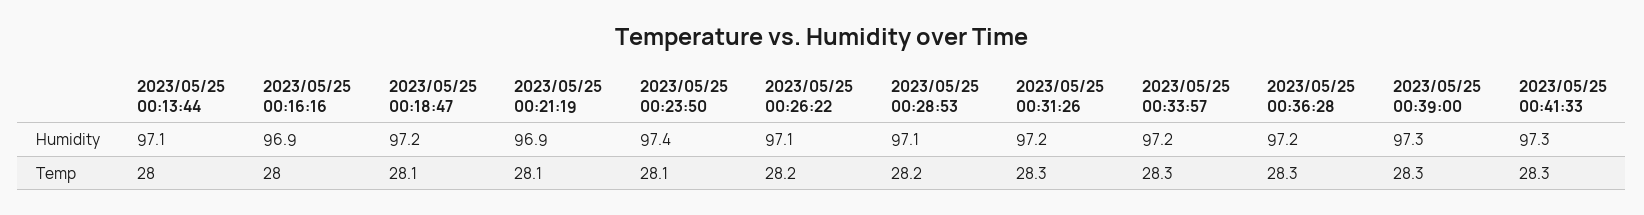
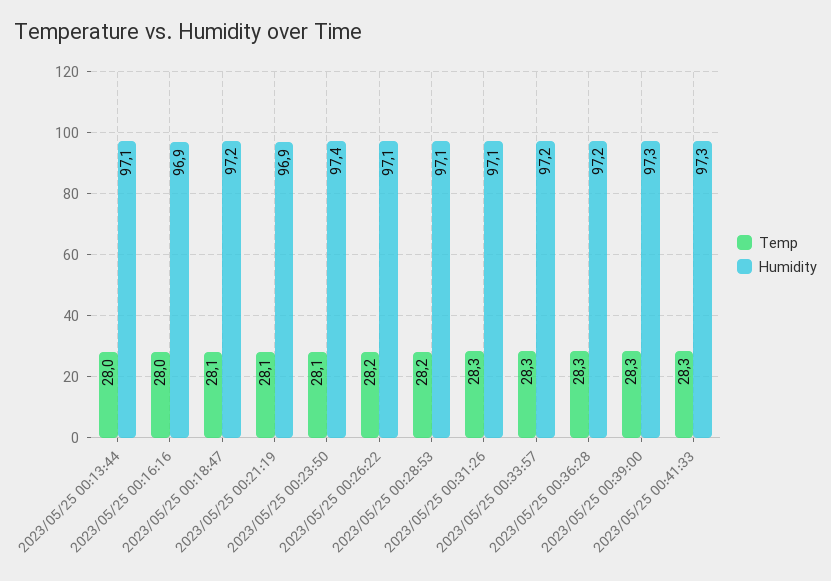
Humidity, 2023/05/25 00:31:26: 97.2 -> 97.1

